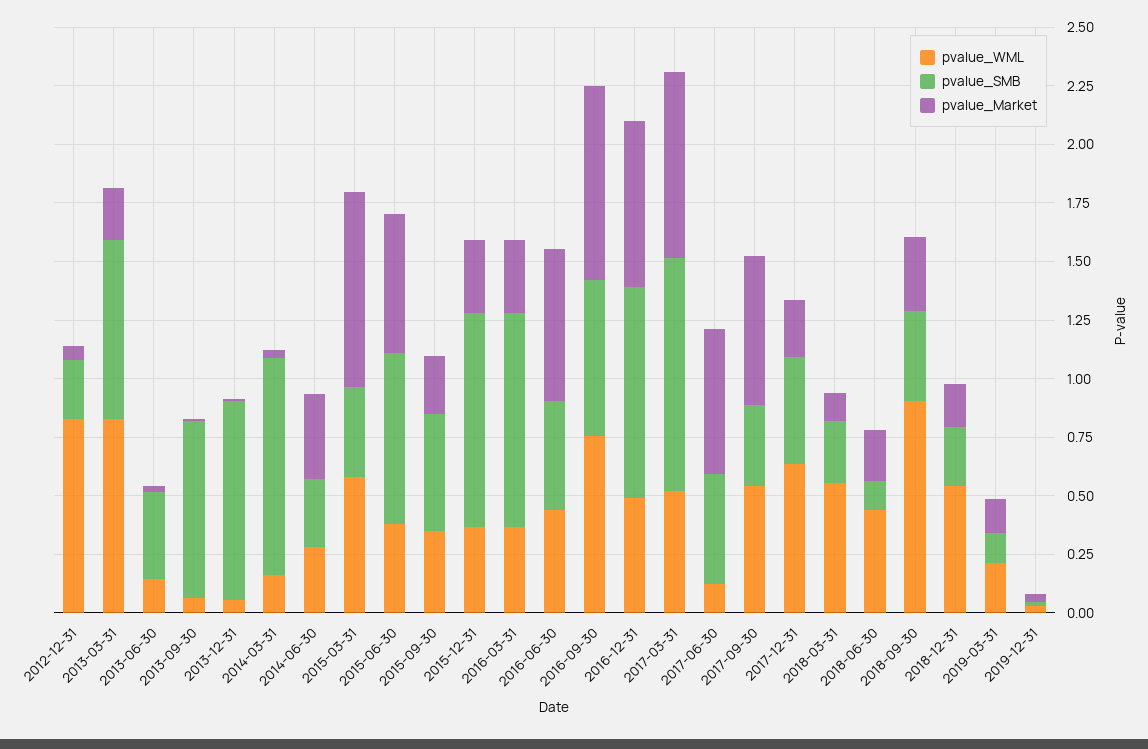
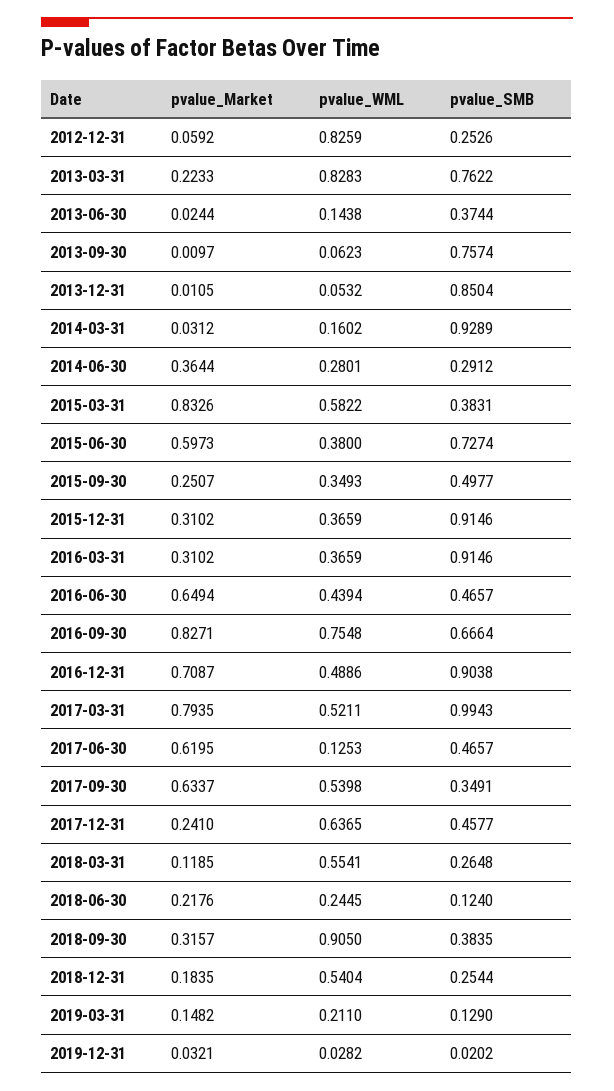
pvalue_WML, 2018-06-30: 0.45 -> 0.2445

